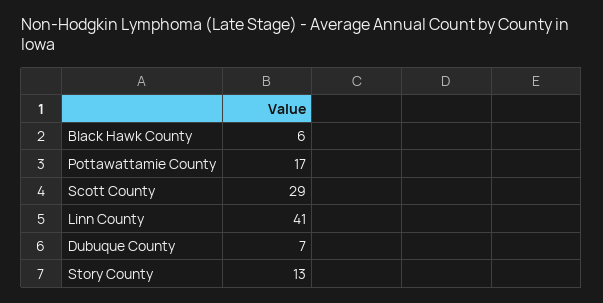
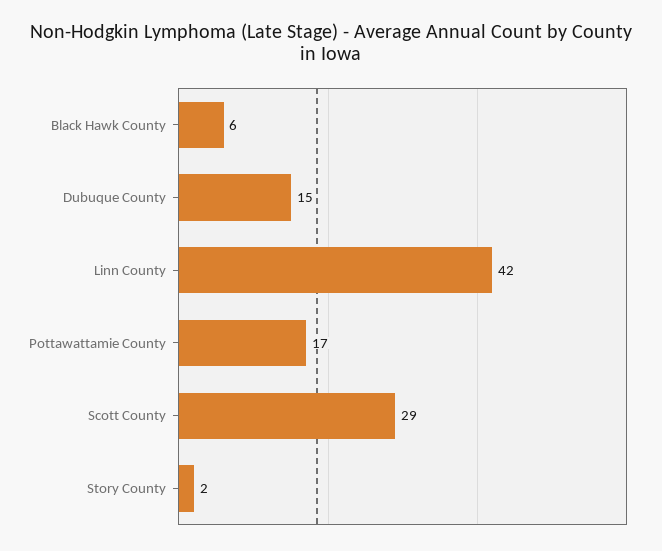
Linn County: 41 -> 42
Dubuque County: 7 -> 15
Story County: 13 -> 2

